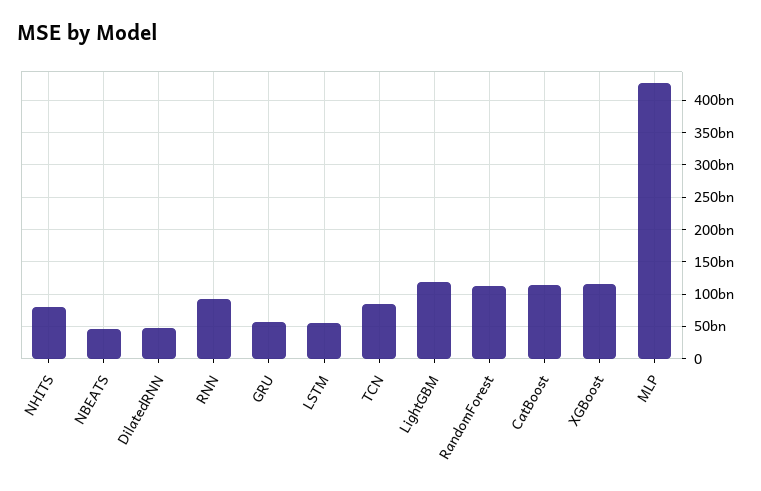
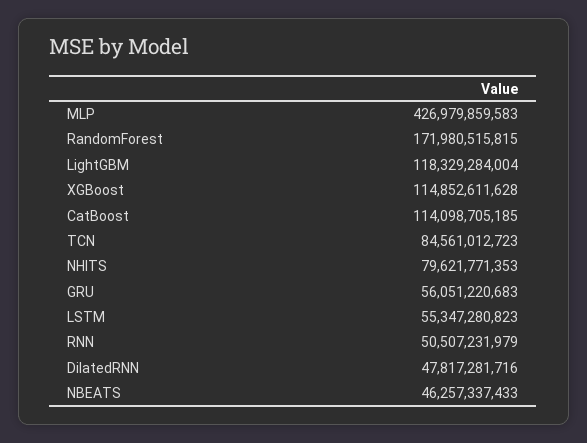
RNN: 90000000000 -> 50507231979
RandomForest: 110000000000 -> 171980515815

